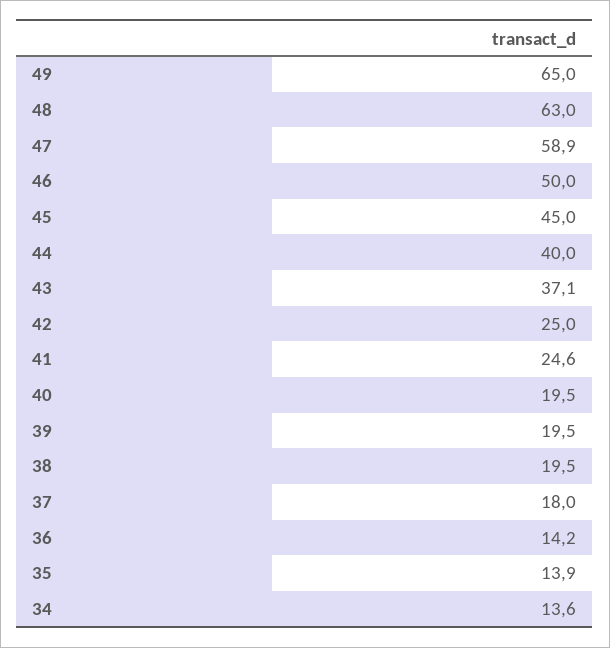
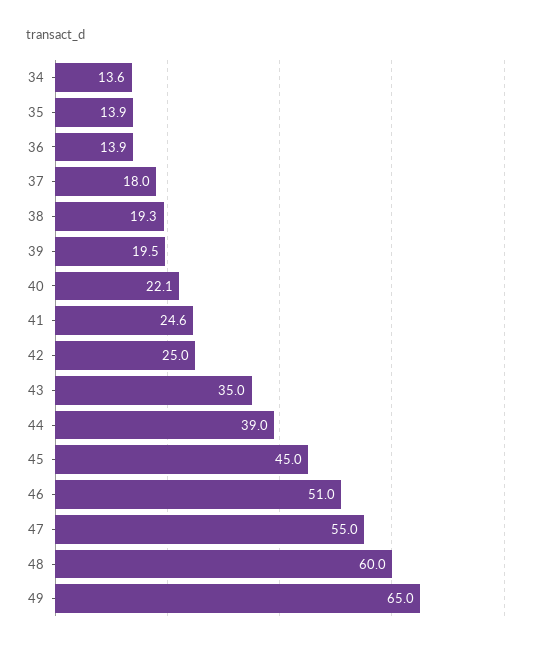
48: 63 -> 60
47: 58.9 -> 55
46: 50 -> 51
44: 40 -> 39
43: 37.1 -> 35
40: 19.5 -> 22.1
38: 19.5 -> 19.3
36: 14.2 -> 13.9

